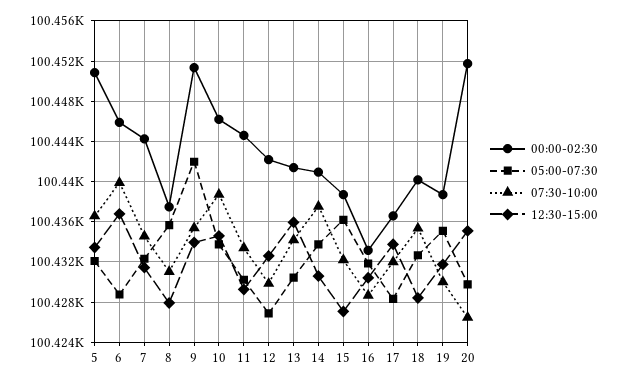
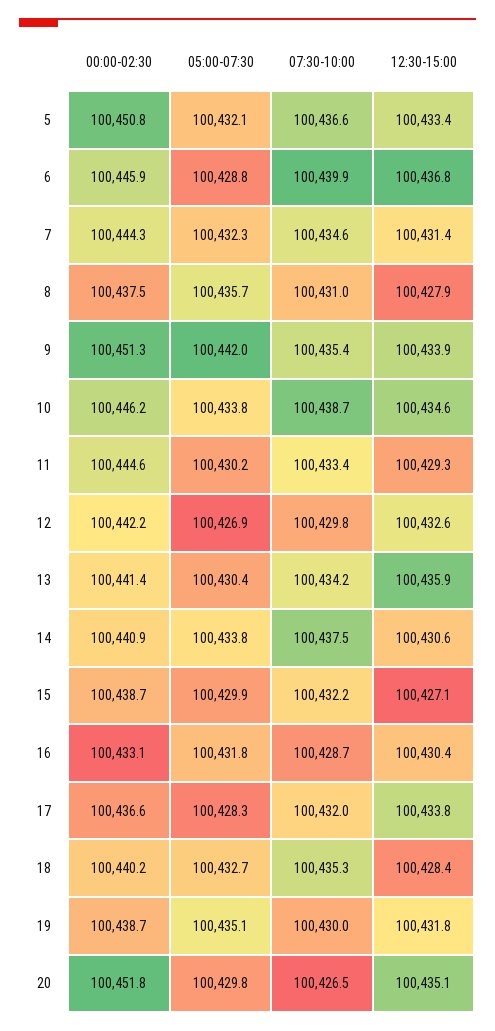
05:00-07:30, 15: 100436 -> 100429.9

